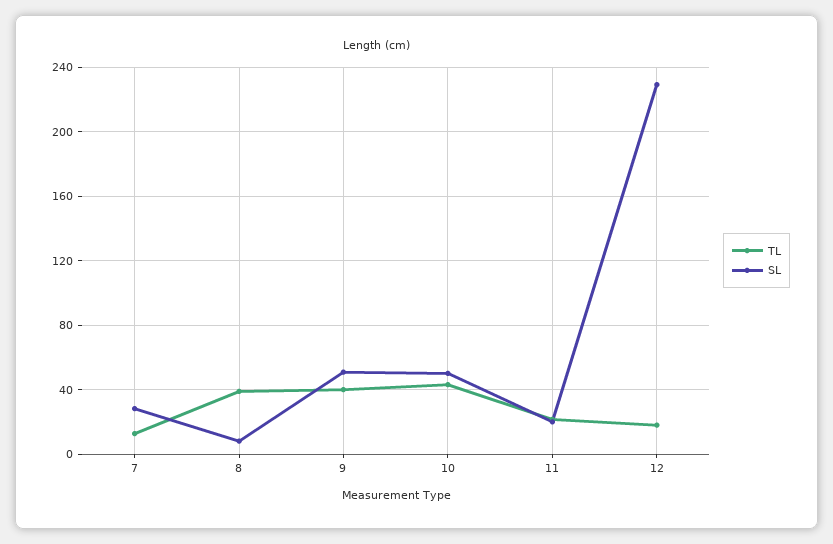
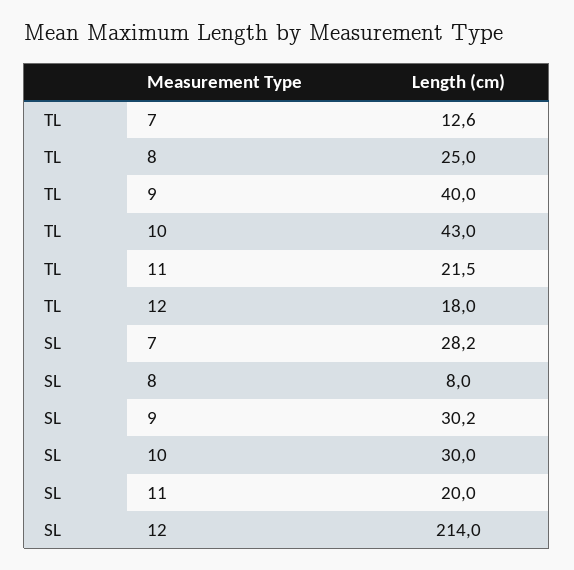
TL, 8: 40 -> 25
SL, 9: 50 -> 30.2
SL, 10: 50 -> 30
SL, 12: 230 -> 214

